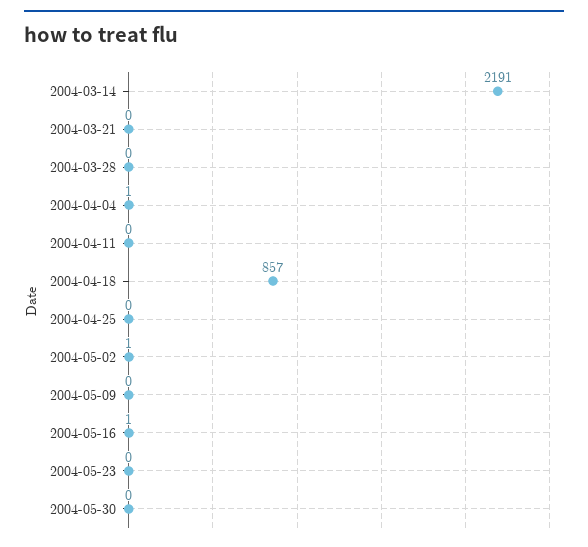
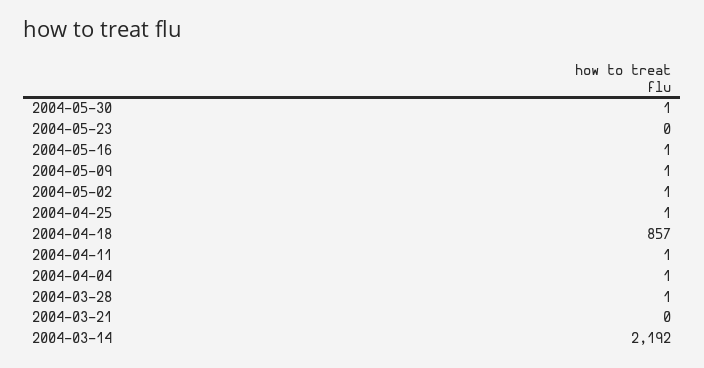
2004-03-14: 2191 -> 2192
2004-03-28: 0 -> 1
2004-04-11: 0 -> 1
2004-04-25: 0 -> 1
2004-05-09: 0 -> 1
2004-05-30: 0 -> 1

